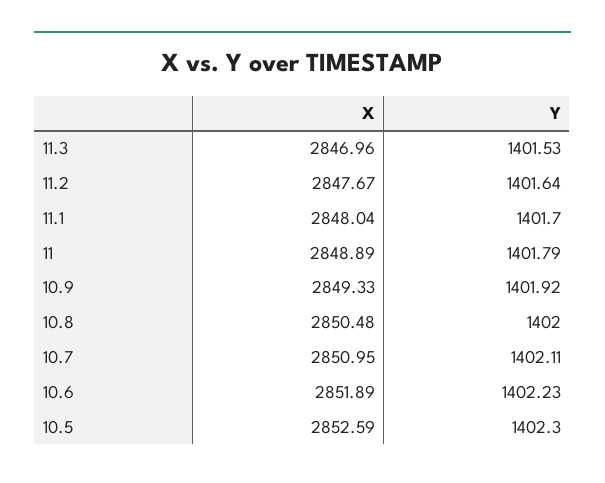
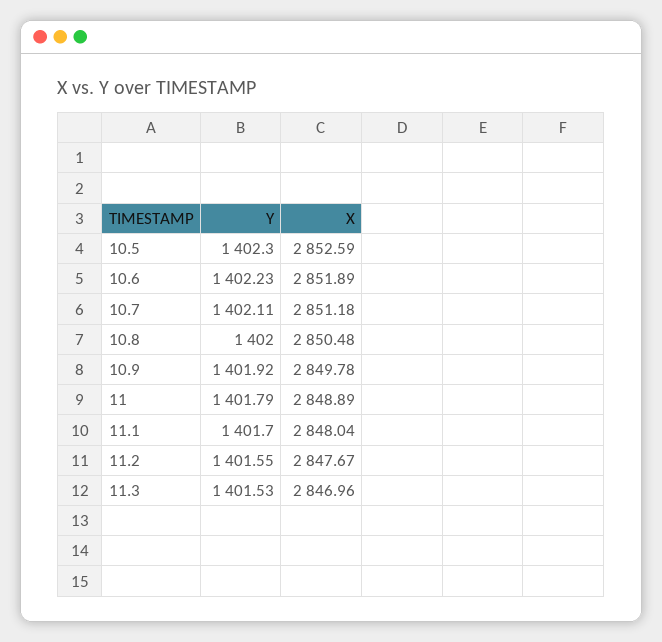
Y, 11.2: 1401.64 -> 1401.55
X, 10.9: 2849.33 -> 2849.78
X, 10.7: 2850.95 -> 2851.18

